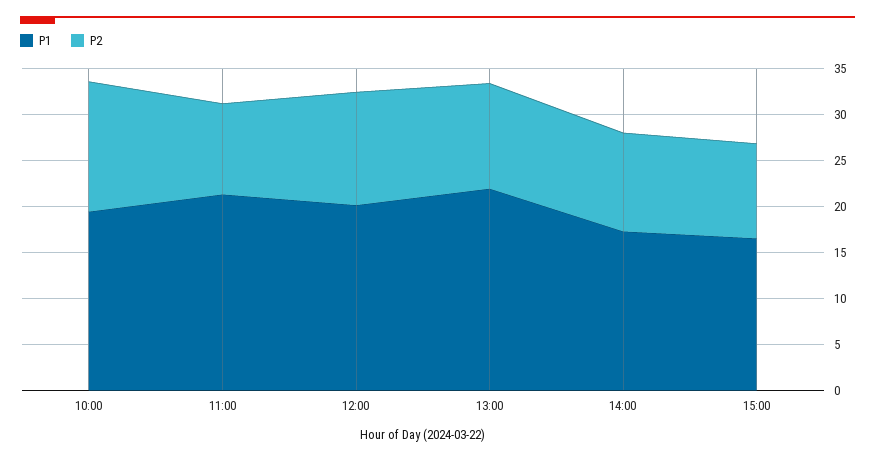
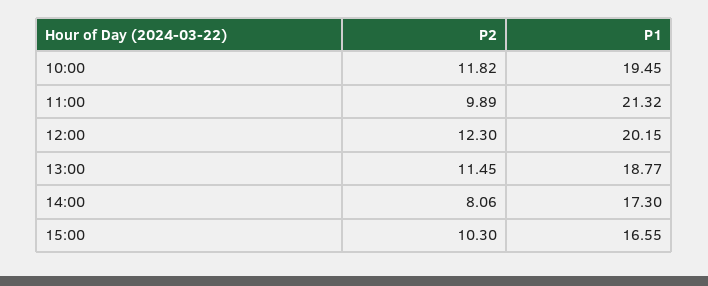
P2, 10:00: 14 -> 11.82
P1, 13:00: 22 -> 18.77
P2, 14:00: 11 -> 8.06

